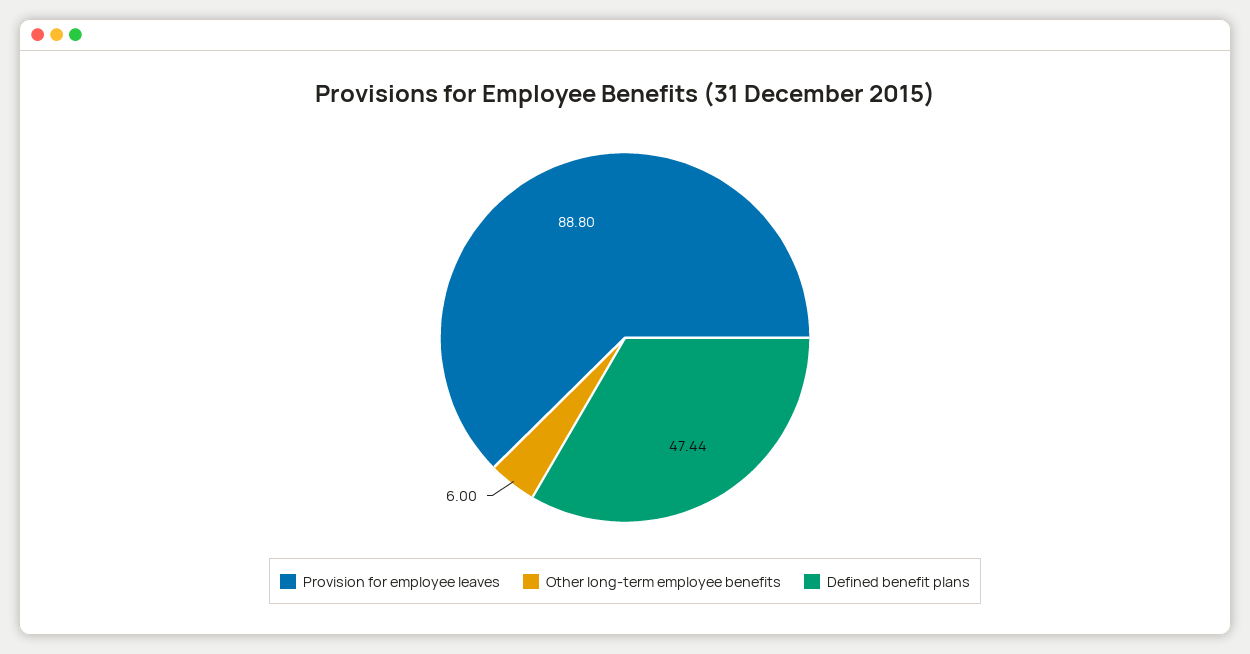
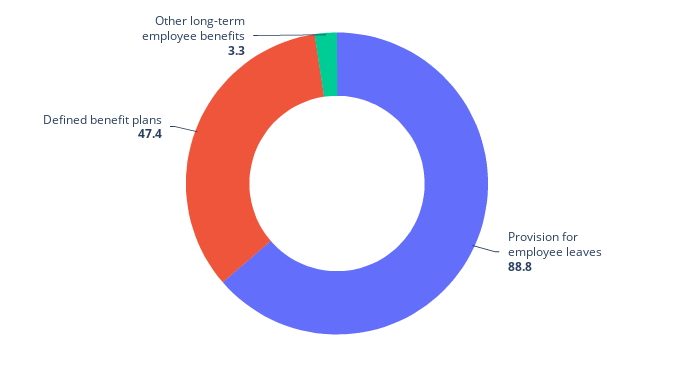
Other long-term employee benefits: 6 -> 3.3

